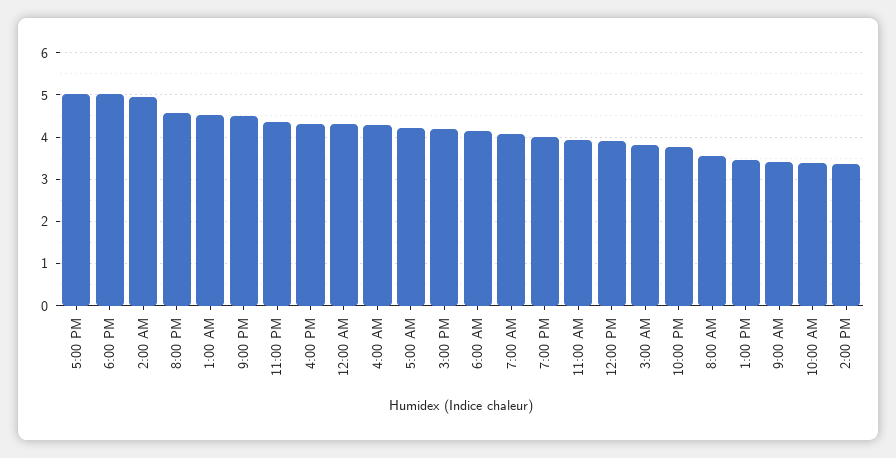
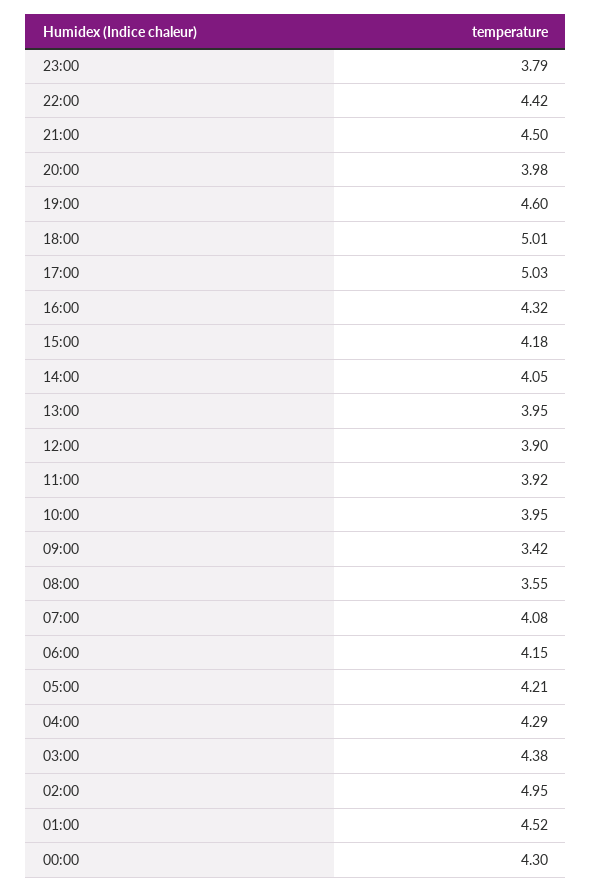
8:00 PM: 4.6 -> 3.98
11:00 PM: 4.4 -> 3.79
7:00 PM: 4 -> 4.6
3:00 AM: 3.8 -> 4.38
10:00 PM: 3.8 -> 4.42
1:00 PM: 3.4 -> 3.95
10:00 AM: 3.4 -> 3.95
2:00 PM: 3.4 -> 4.05

